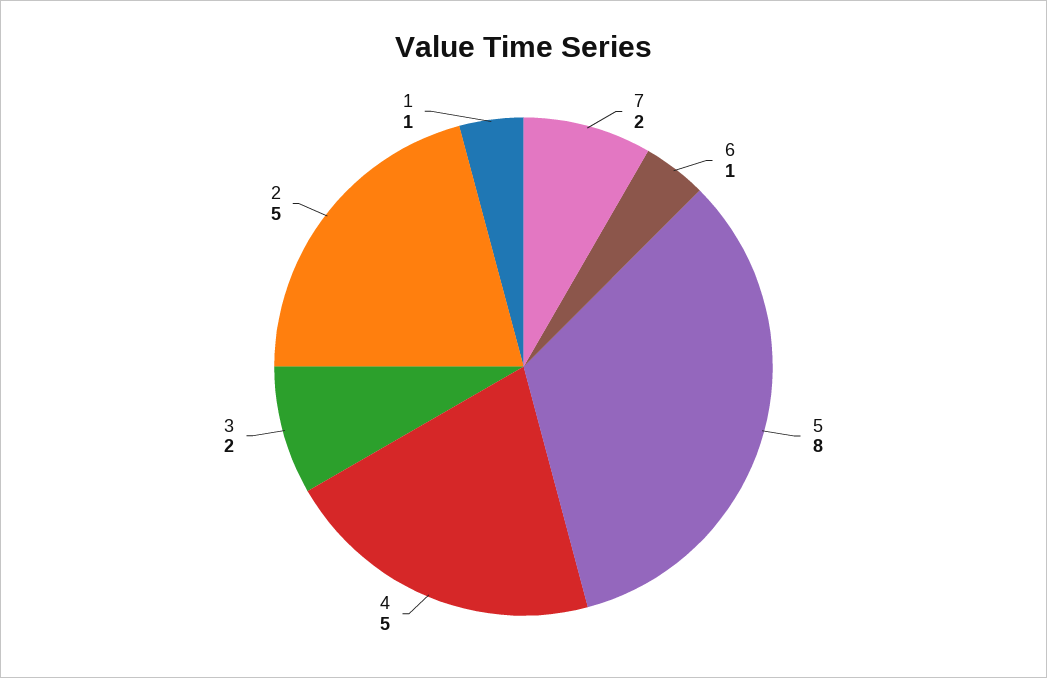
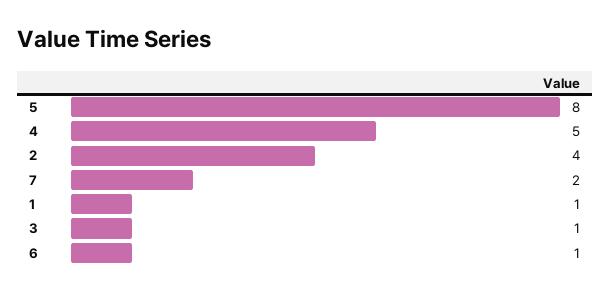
3: 2 -> 1
2: 5 -> 4

